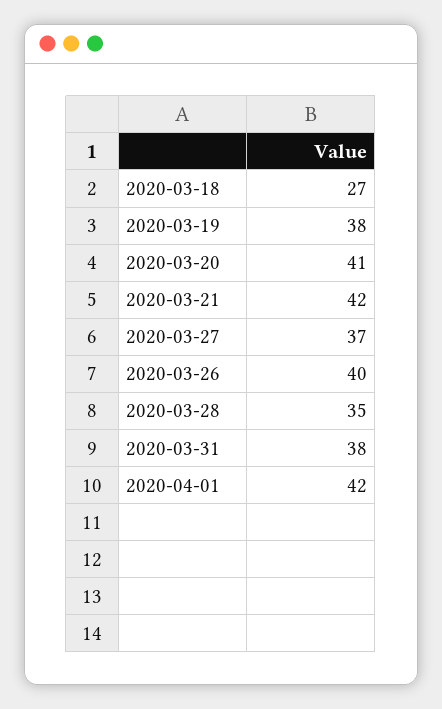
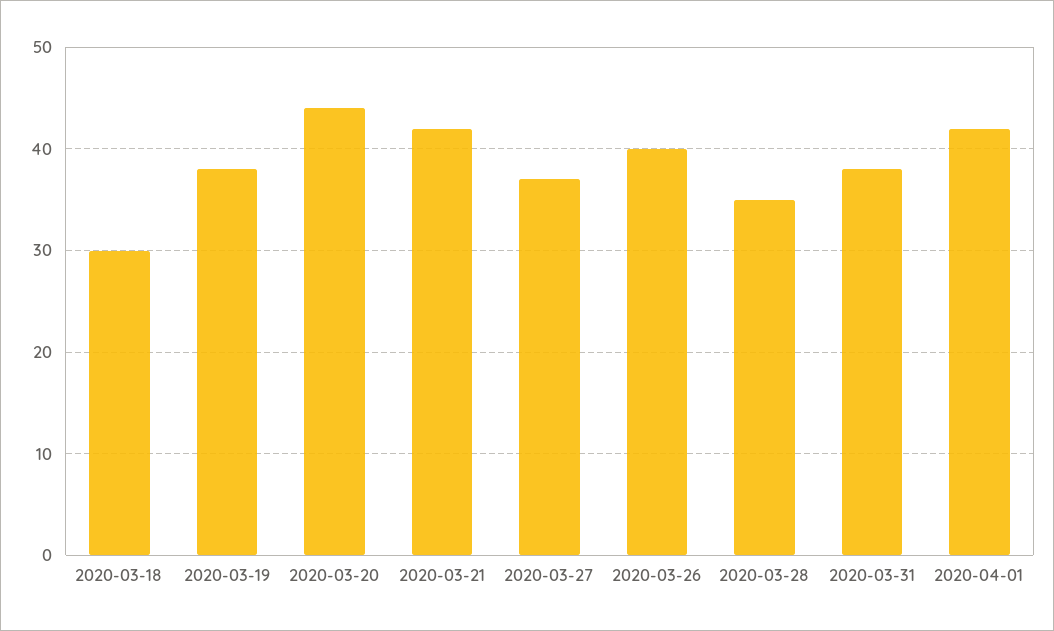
2020-03-18: 27 -> 30
2020-03-20: 41 -> 44

